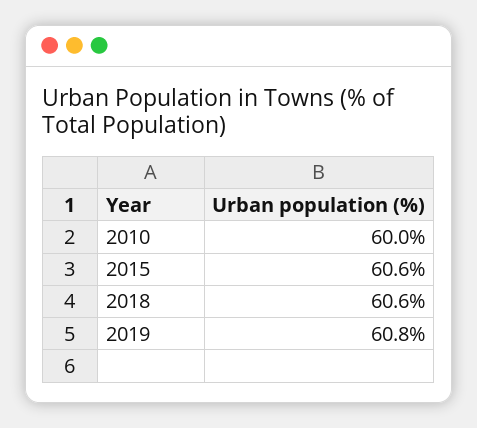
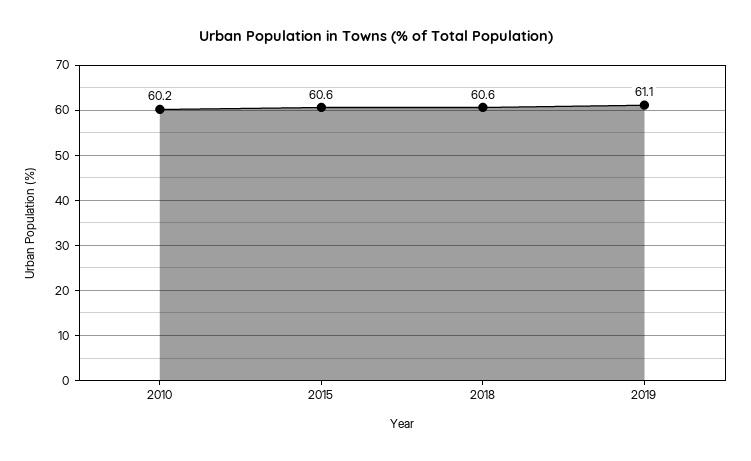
2010: 60 -> 60.2
2019: 60.8 -> 61.1

